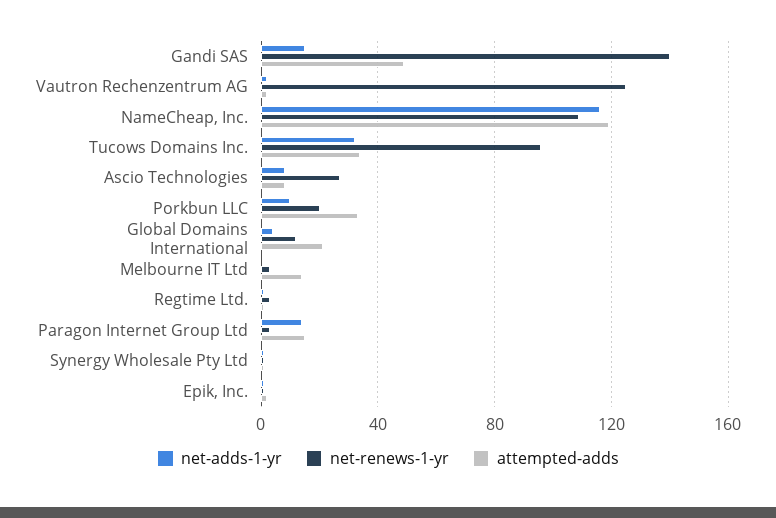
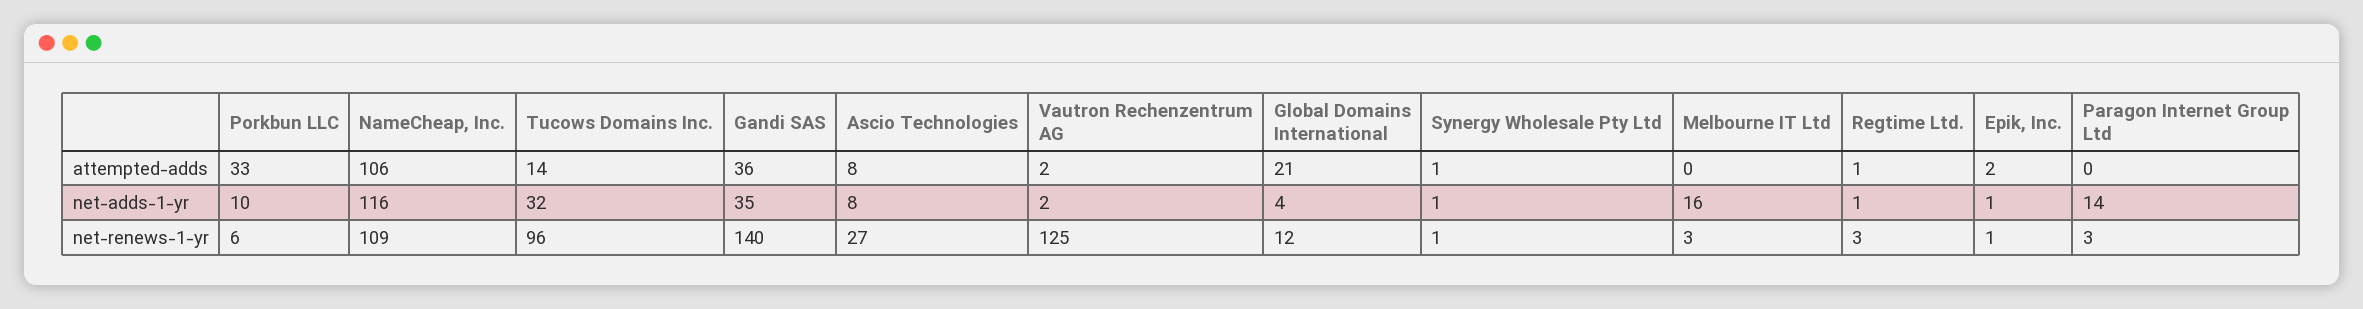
net-adds-1-yr, Gandi SAS: 15 -> 35
attempted-adds, Gandi SAS: 50 -> 36
attempted-adds, NameCheap, Inc.: 120 -> 106
attempted-adds, Tucows Domains Inc.: 35 -> 14
net-renews-1-yr, Porkbun LLC: 20 -> 6
net-adds-1-yr, Melbourne IT Ltd: 0 -> 16
attempted-adds, Melbourne IT Ltd: 15 -> 0
attempted-adds, Paragon Internet Group Ltd: 15 -> 0

